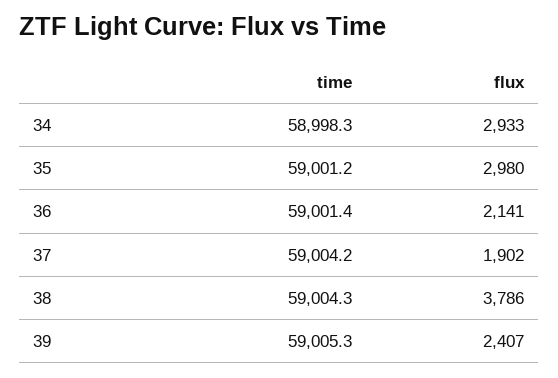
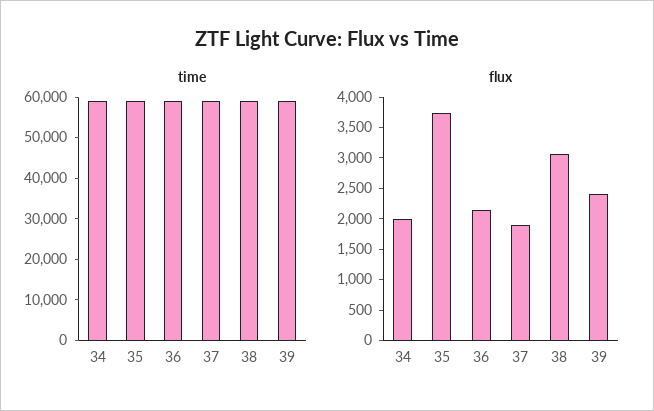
flux, 34: 2933 -> 2000
flux, 35: 2980 -> 3750
flux, 38: 3786 -> 3000

